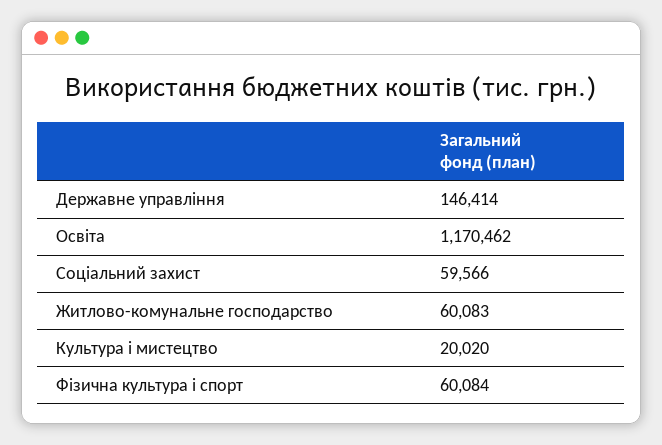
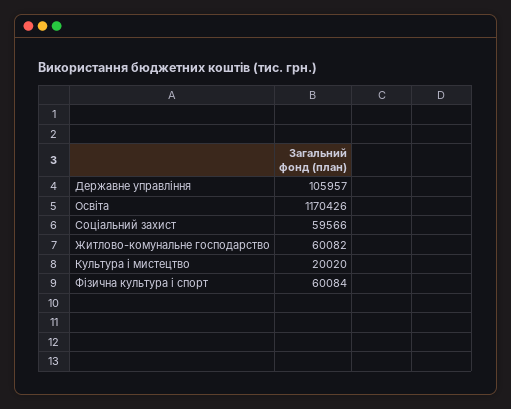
Державне управління: 146414 -> 105957
Освіта: 1170462 -> 1170426
Житлово-комунальне господарство: 60083 -> 60082

